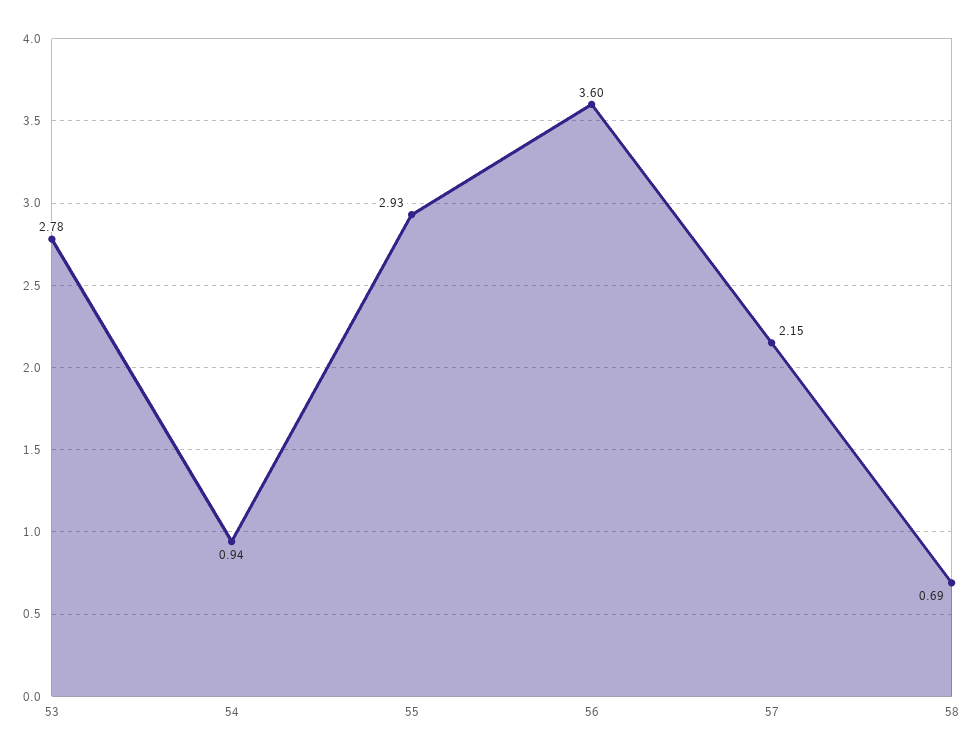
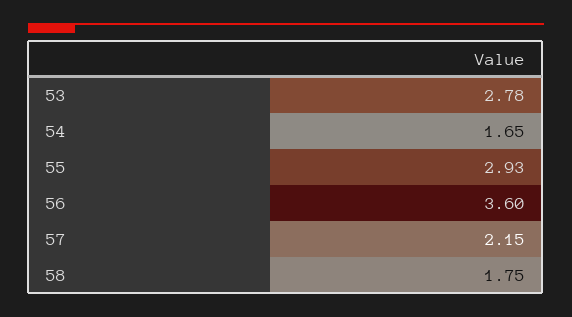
54: 0.94 -> 1.65
58: 0.69 -> 1.75

